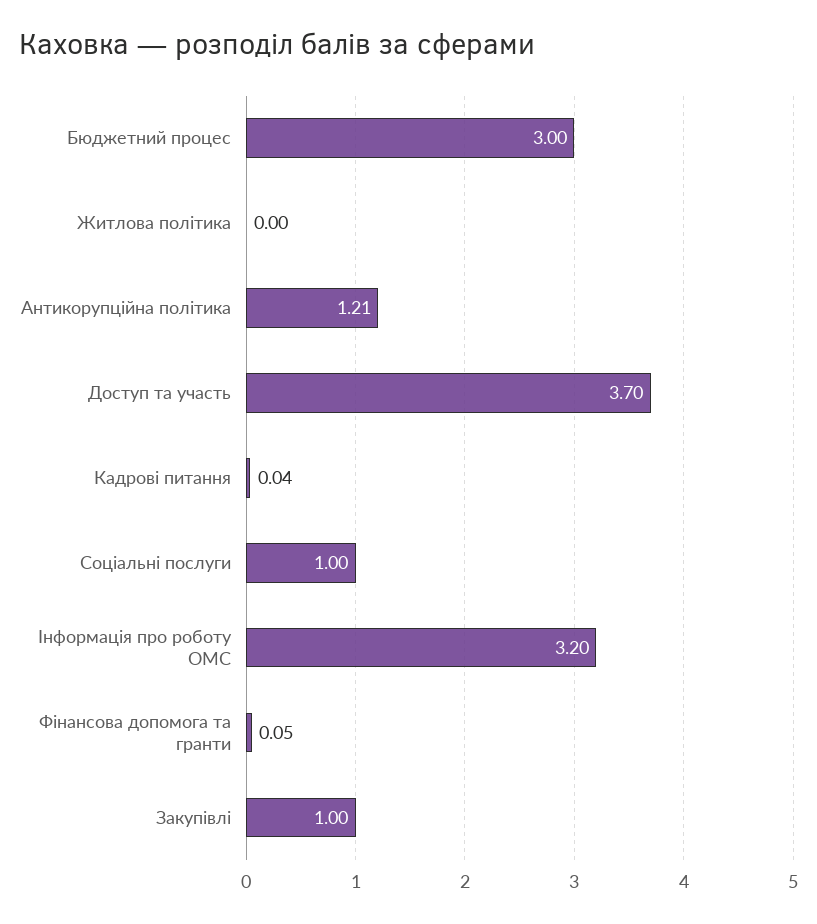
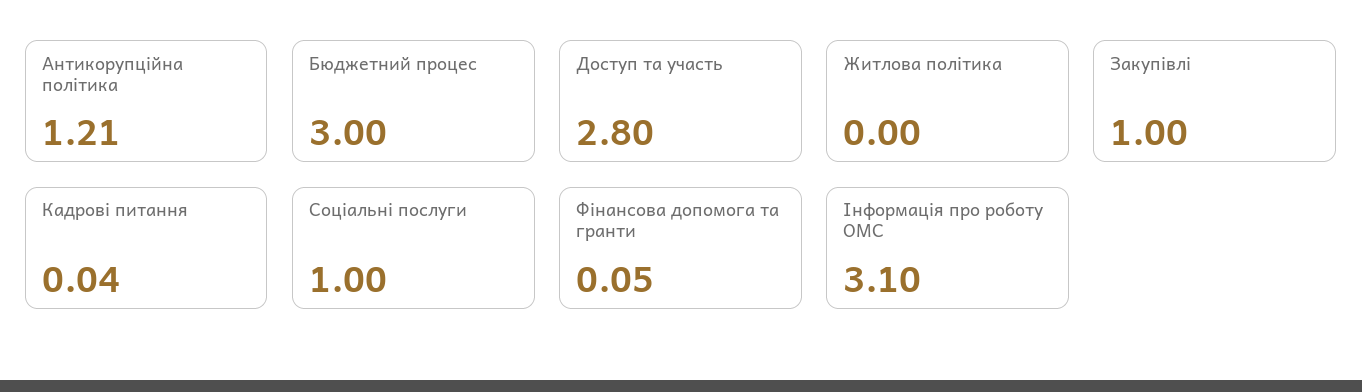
Доступ та участь: 3.7 -> 2.8
Інформація про роботу ОМС: 3.2 -> 3.1

